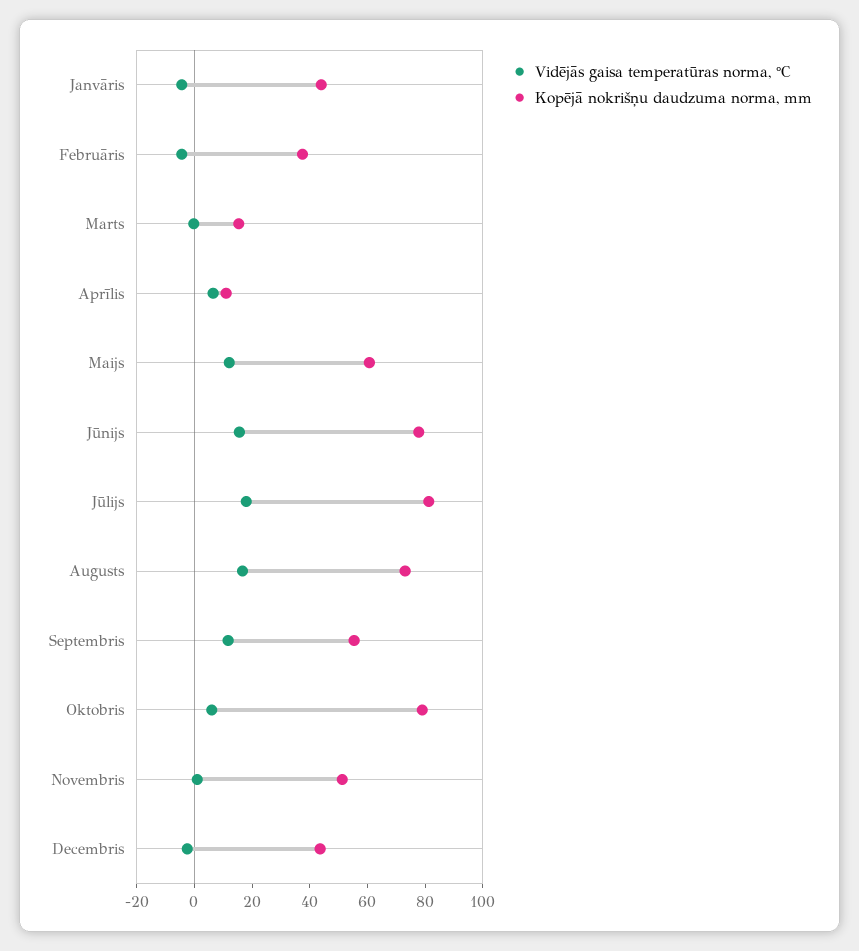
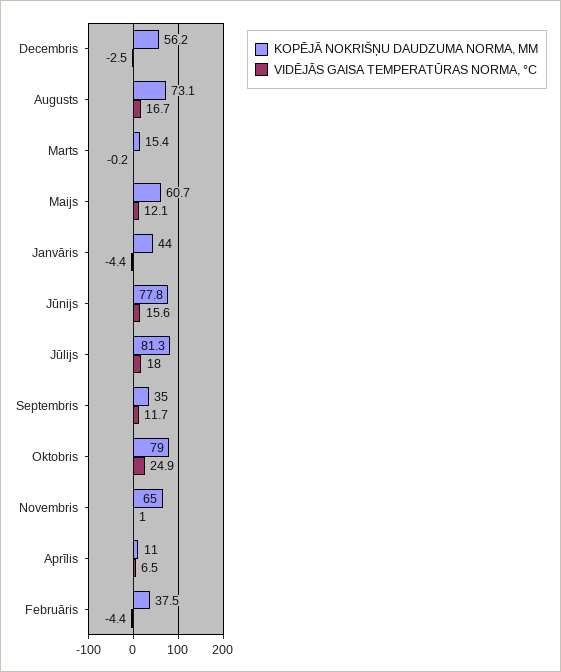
Kopējā nokrišņu daudzuma norma, mm, Septembris: 55 -> 35
Vidējās gaisa temperatūras norma, °C, Oktobris: 5 -> 24.9
Kopējā nokrišņu daudzuma norma, mm, Novembris: 50 -> 65
Kopējā nokrišņu daudzuma norma, mm, Decembris: 45 -> 56.2

